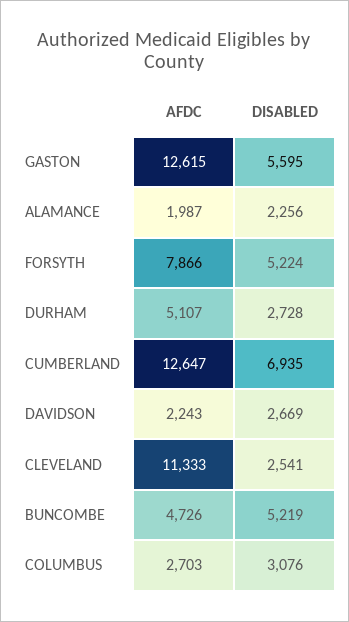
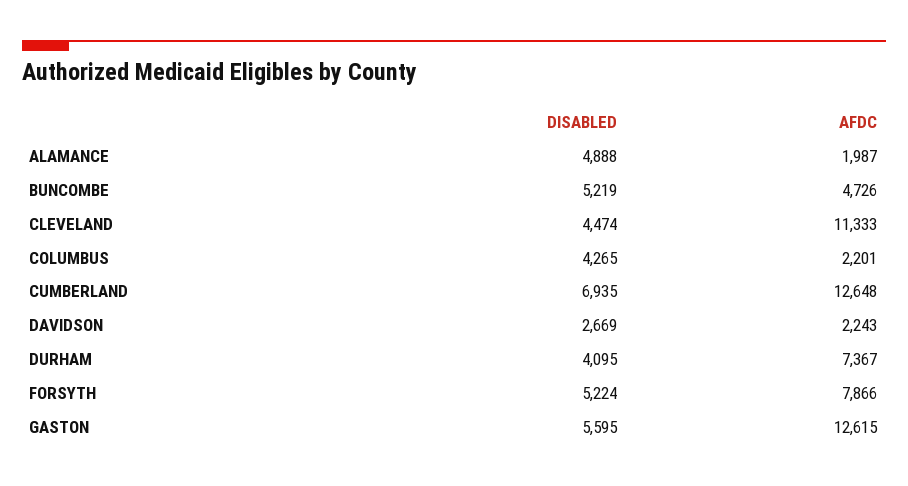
DISABLED, ALAMANCE: 2256 -> 4888
AFDC, DURHAM: 5107 -> 7367
DISABLED, DURHAM: 2728 -> 4095
AFDC, CUMBERLAND: 12647 -> 12648
DISABLED, CLEVELAND: 2541 -> 4474
AFDC, COLUMBUS: 2703 -> 2201
DISABLED, COLUMBUS: 3076 -> 4265

